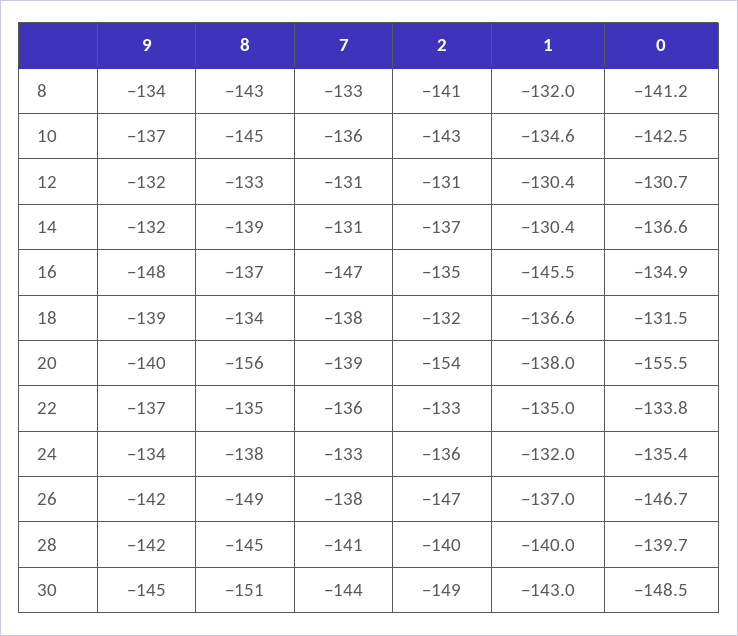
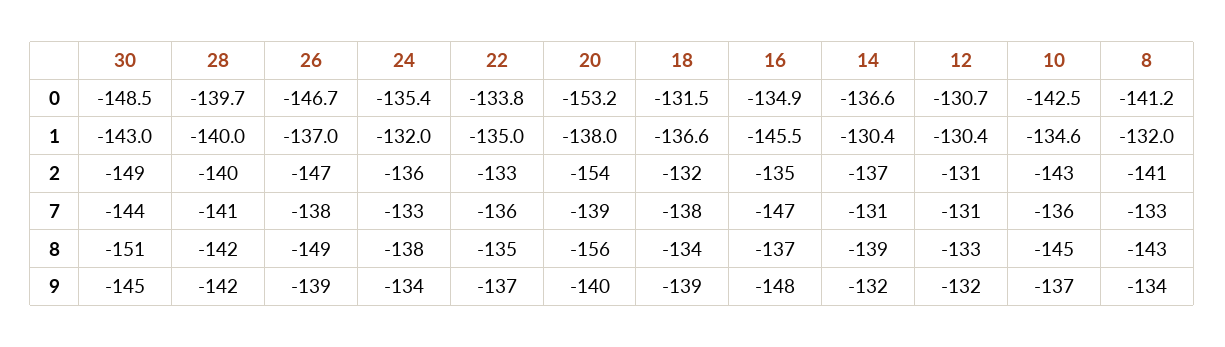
0, 20: -155.5 -> -153.2
9, 26: -142 -> -139
8, 28: -145 -> -142

